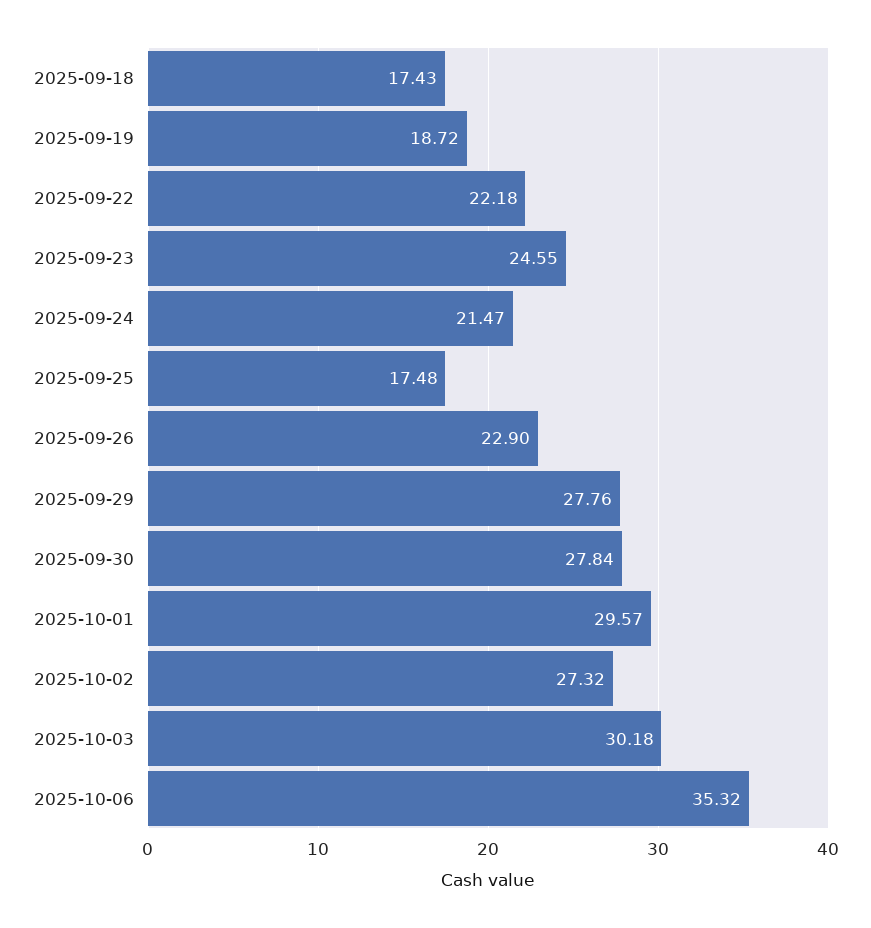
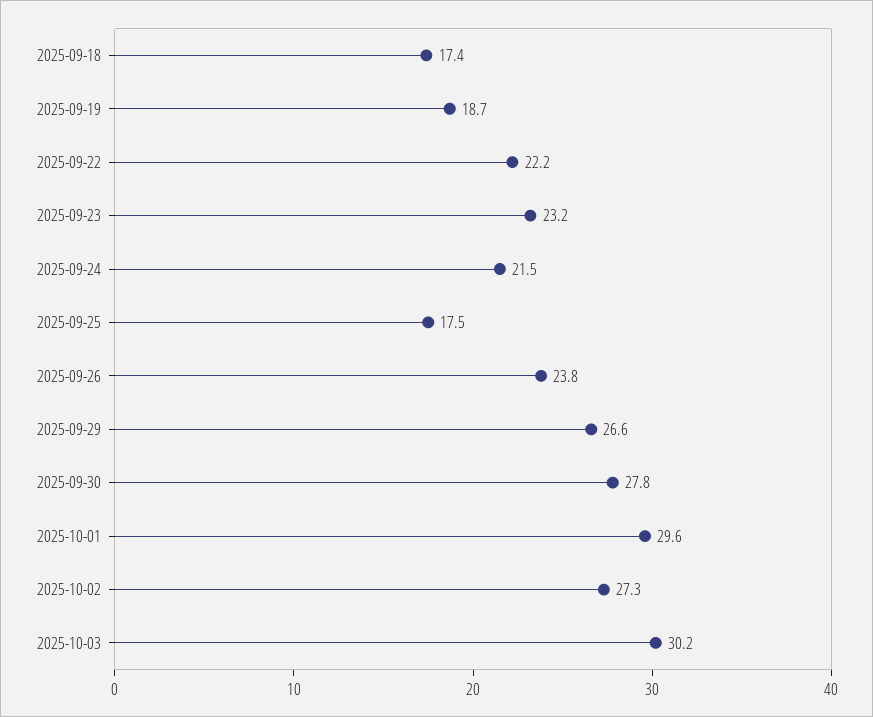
2025-09-23: 24.55 -> 23.2
2025-09-26: 22.9 -> 23.8
2025-09-29: 27.76 -> 26.6
2025-10-06: 35.32 -> none

